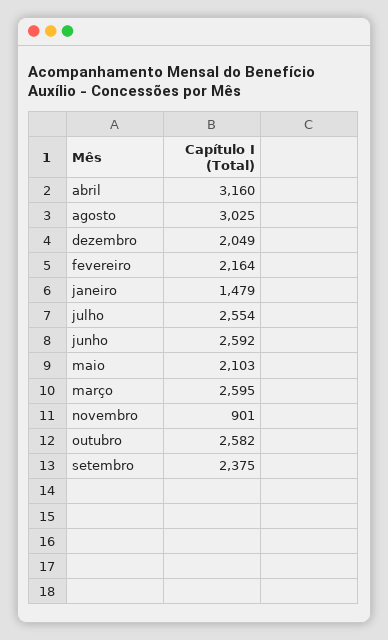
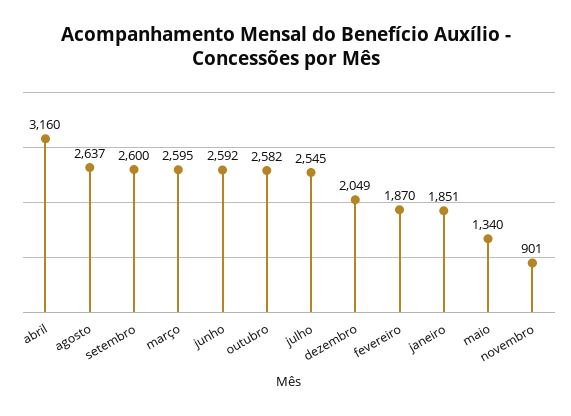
agosto: 3025 -> 2637
fevereiro: 2164 -> 1870
janeiro: 1479 -> 1851
julho: 2554 -> 2545
maio: 2103 -> 1340
setembro: 2375 -> 2600

